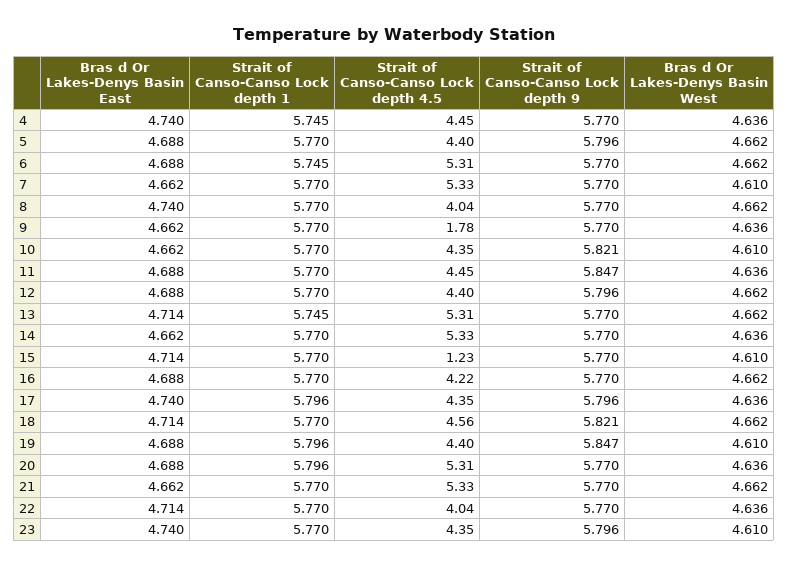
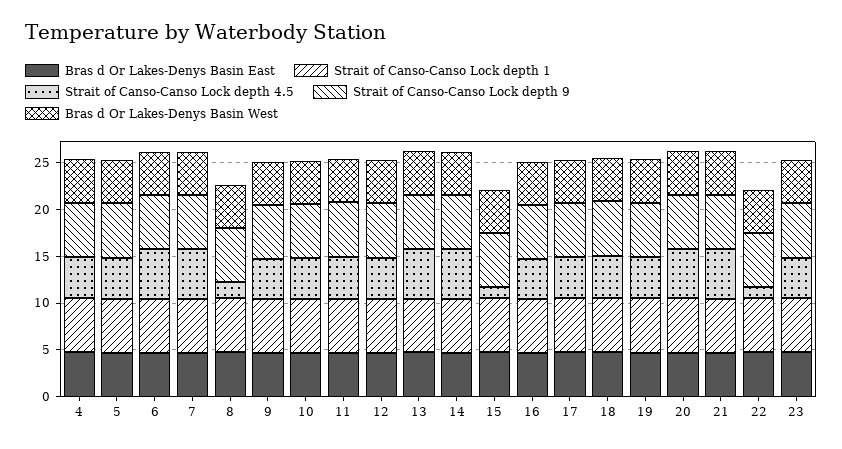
Strait of Canso-Canso Lock depth 4.5, 8: 4.04 -> 2
Strait of Canso-Canso Lock depth 4.5, 9: 1.78 -> 4
Strait of Canso-Canso Lock depth 4.5, 22: 4.04 -> 1

